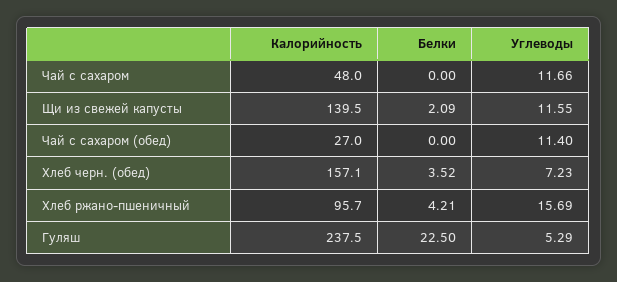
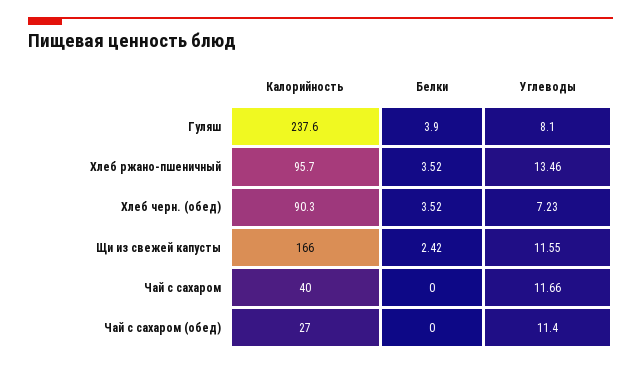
Калорийность, Чай с сахаром: 48 -> 40
Калорийность, Щи из свежей капусты: 139.5 -> 166
Белки, Щи из свежей капусты: 2.09 -> 2.42
Калорийность, Хлеб черн. (обед): 157.1 -> 90.3
Белки, Хлеб ржано-пшеничный: 4.21 -> 3.52
Углеводы, Хлеб ржано-пшеничный: 15.69 -> 13.46
Калорийность, Гуляш: 237.5 -> 237.6
Белки, Гуляш: 22.5 -> 3.9
Углеводы, Гуляш: 5.29 -> 8.1

